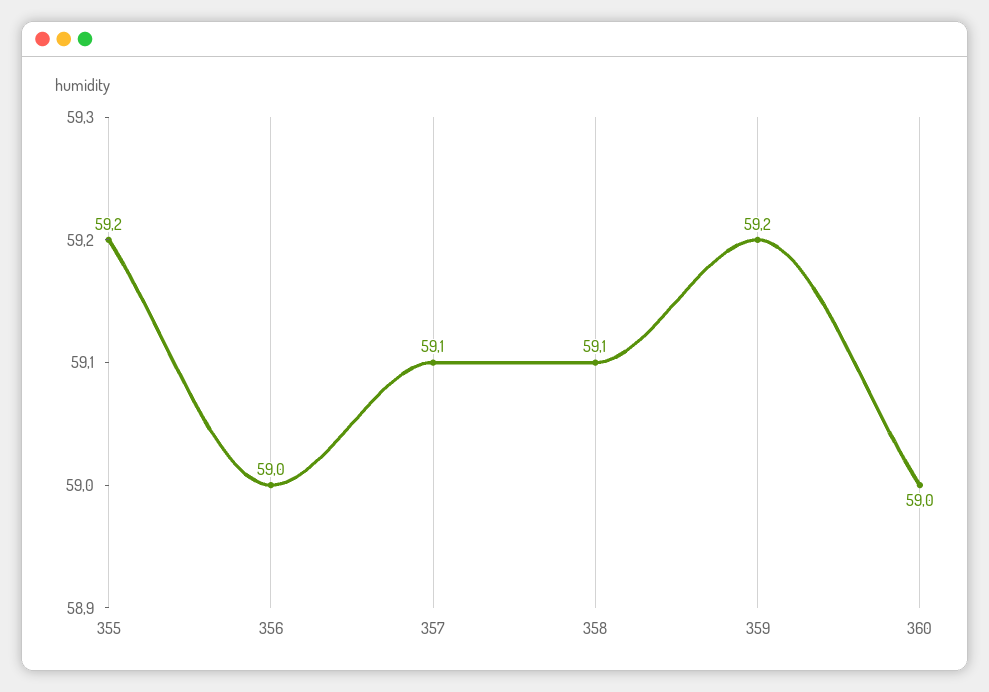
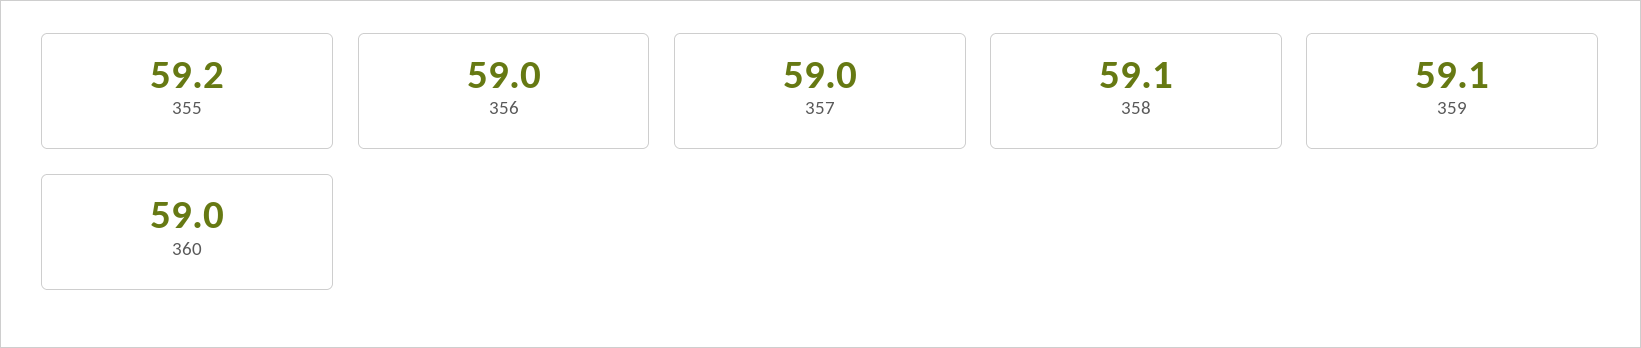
357: 59.1 -> 59
359: 59.2 -> 59.1

